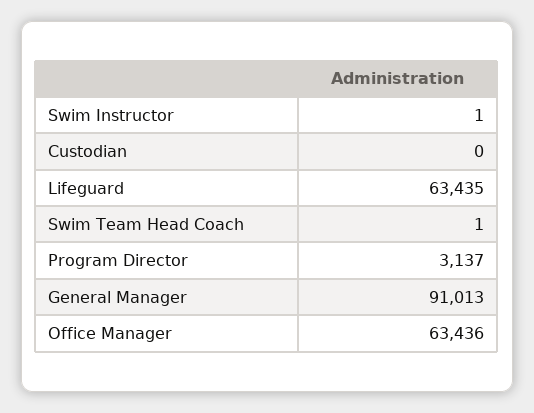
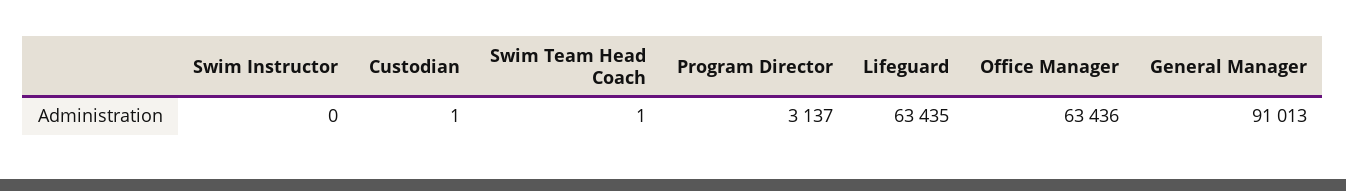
Swim Instructor: 1 -> 0
Custodian: 0 -> 1

